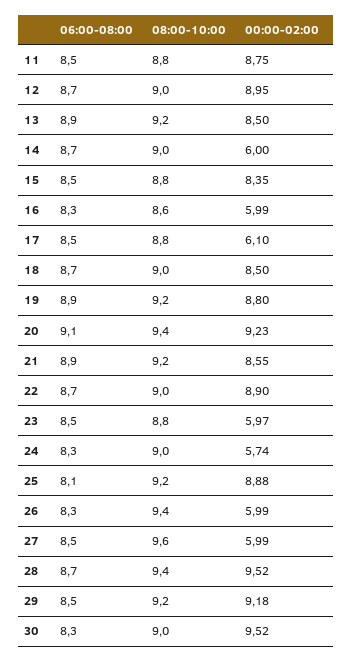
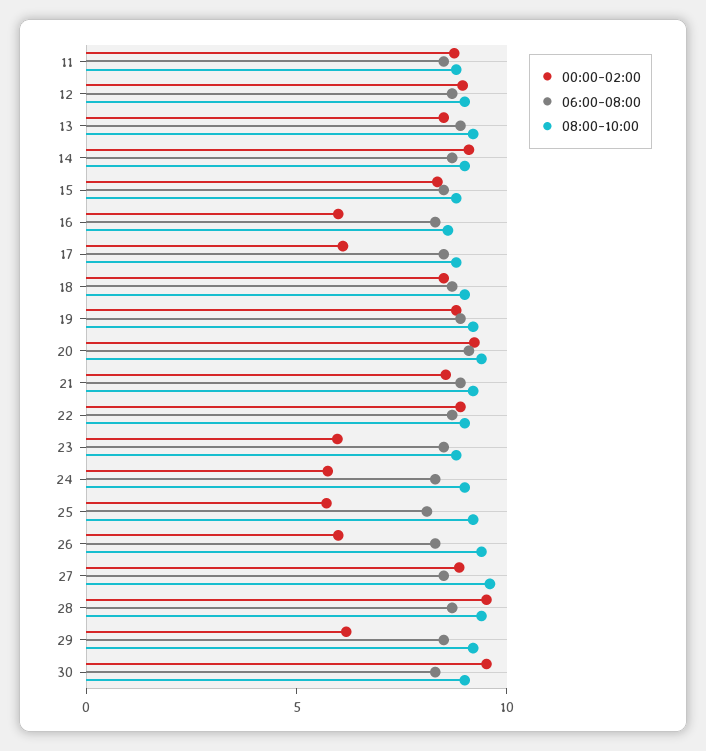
00:00-02:00, 14: 6 -> 9
00:00-02:00, 25: 8.88 -> 6
00:00-02:00, 27: 5.99 -> 9
00:00-02:00, 29: 9.18 -> 6

